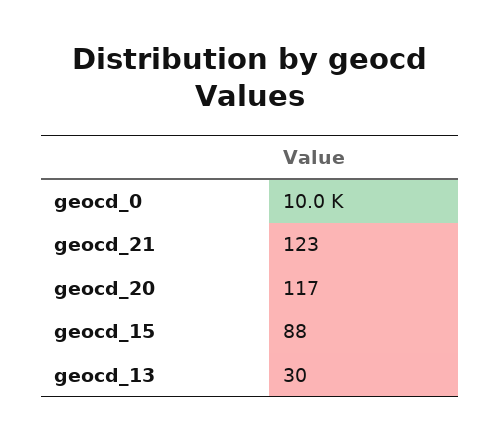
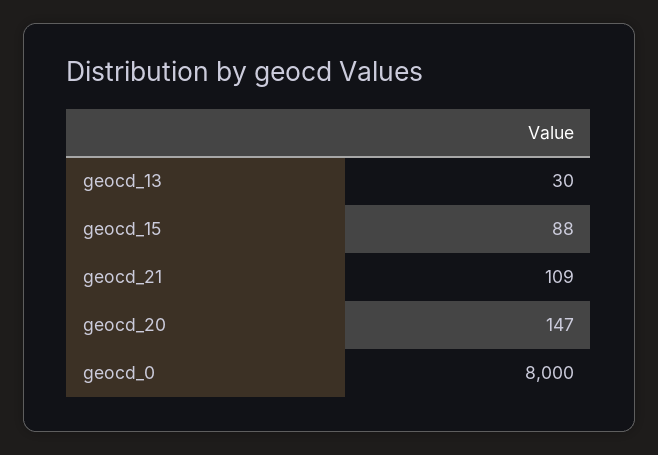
geocd_0: 10000 -> 8000
geocd_21: 123 -> 109
geocd_20: 117 -> 147

